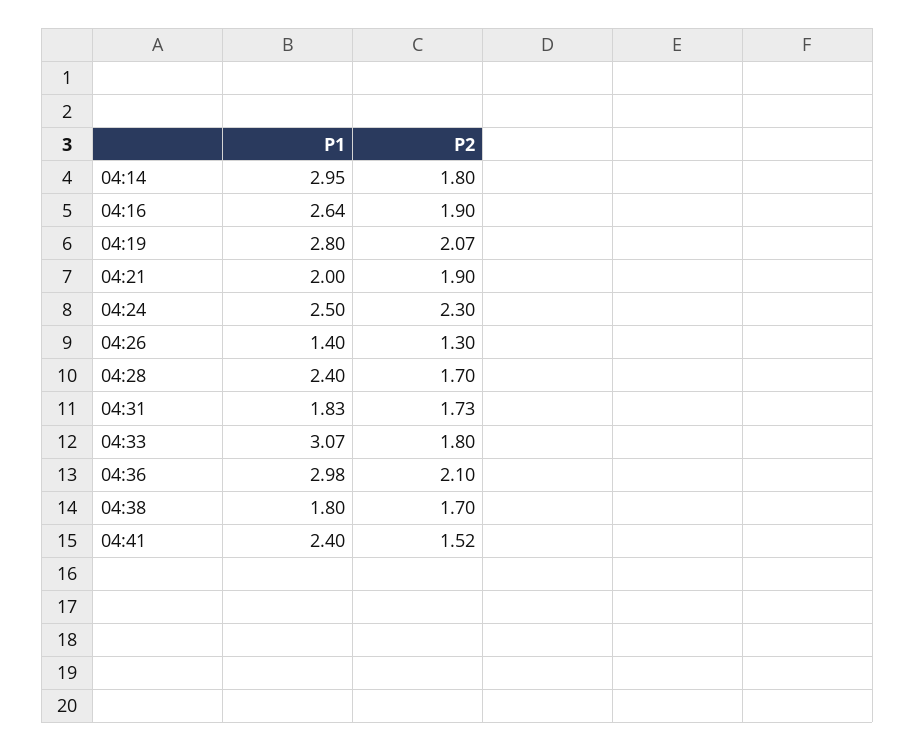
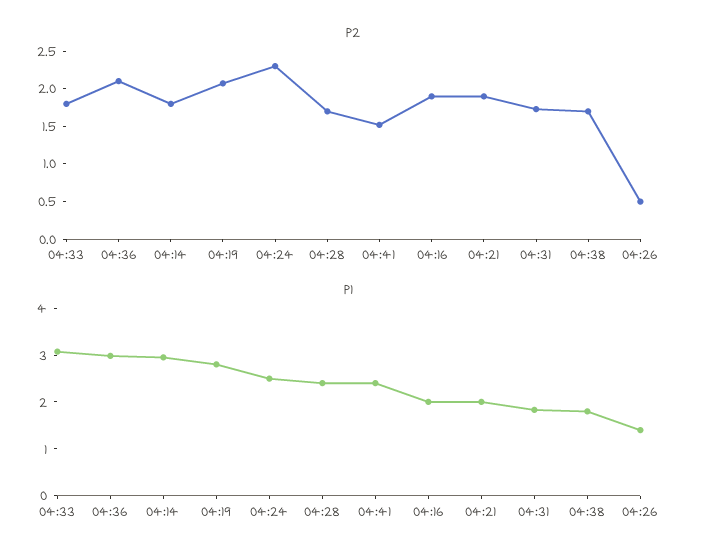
P1, 04:16: 2.64 -> 2
P2, 04:26: 1.3 -> 0.5

